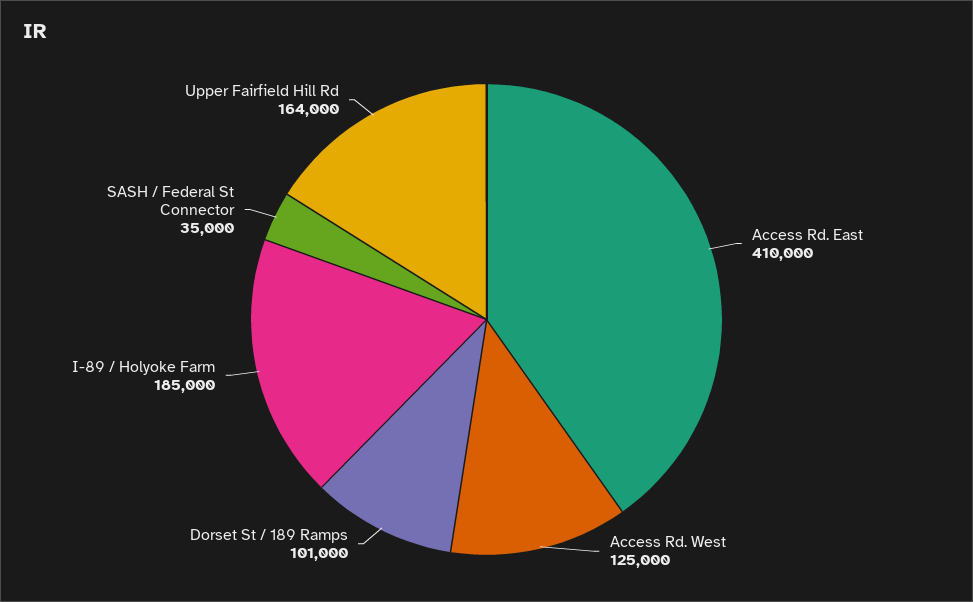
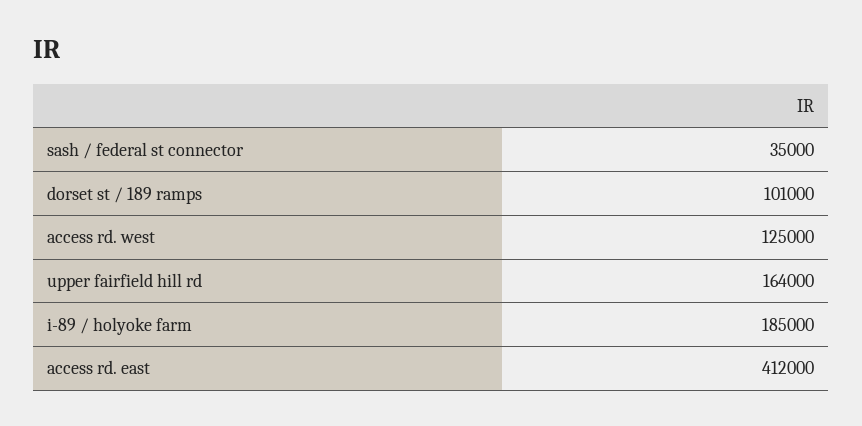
Access Rd. East: 410000 -> 412000

